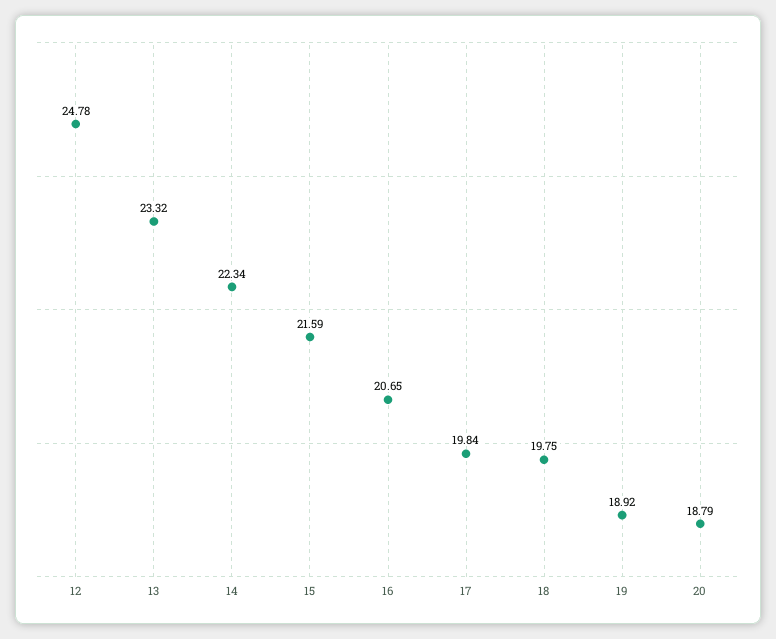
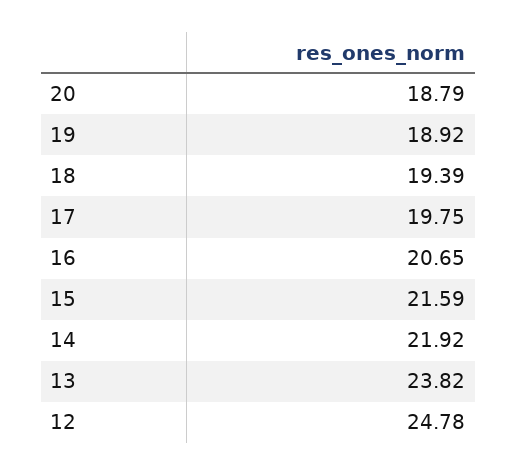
13: 23.32 -> 23.82
14: 22.34 -> 21.92
17: 19.84 -> 19.75
18: 19.75 -> 19.39

